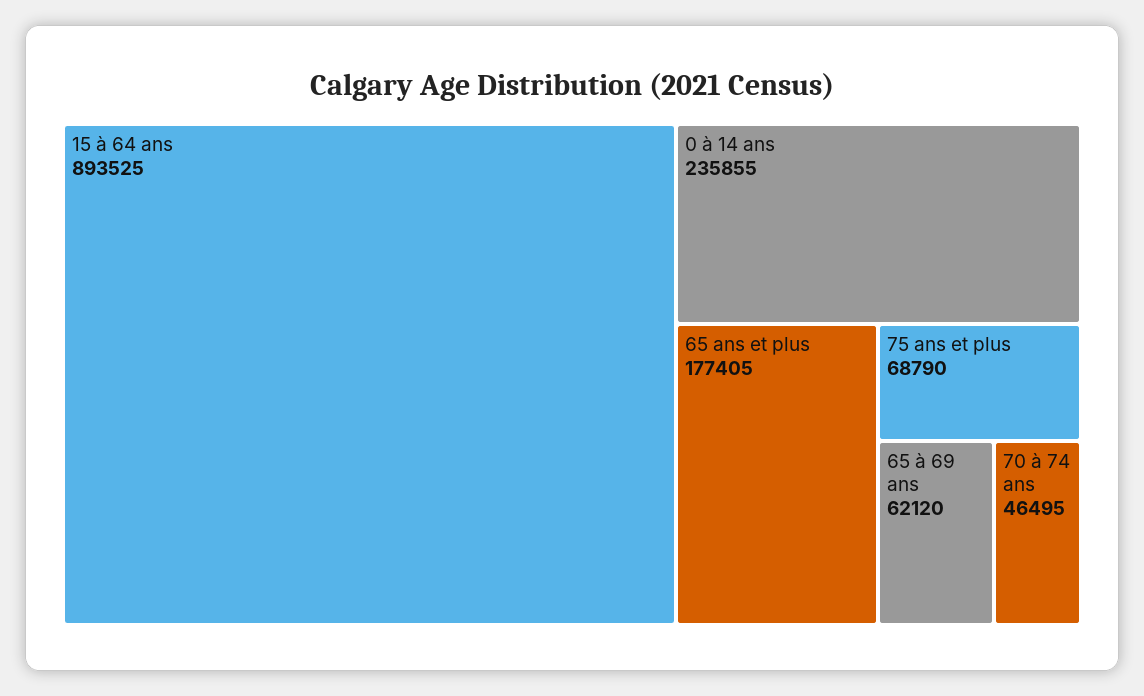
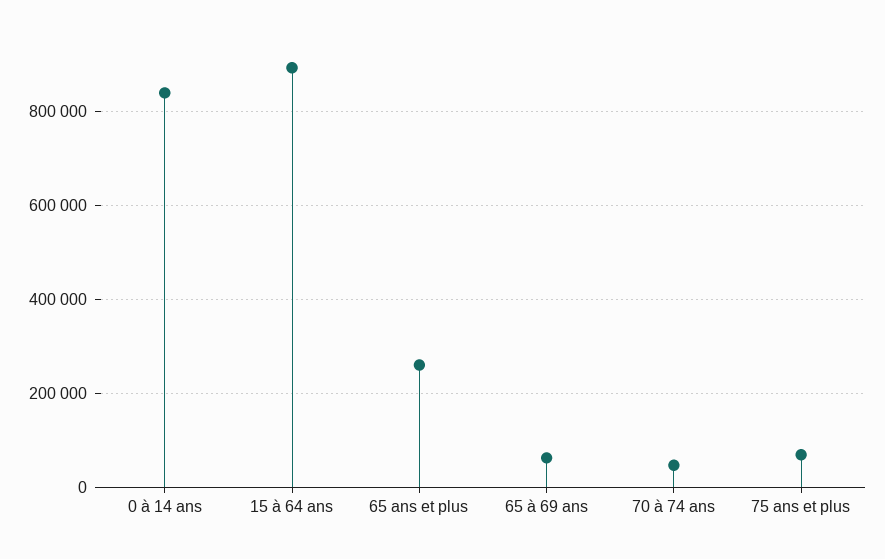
0 à 14 ans: 235855 -> 840000
65 ans et plus: 177405 -> 260000

